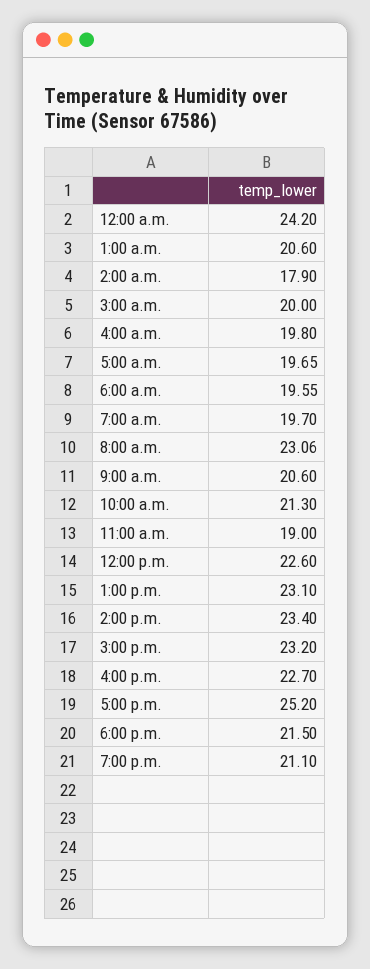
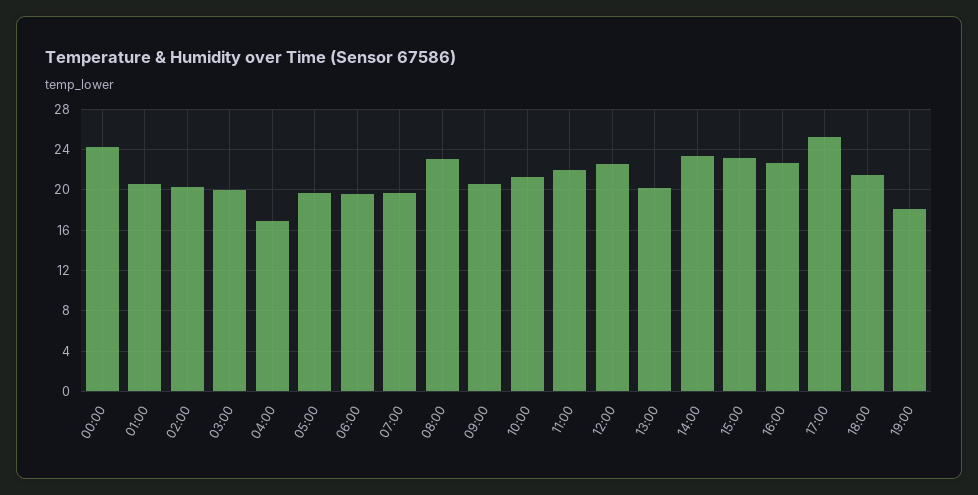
2:00 a.m.: 17.9 -> 20
4:00 a.m.: 19.8 -> 17
11:00 a.m.: 19 -> 22
1:00 p.m.: 23.1 -> 20
7:00 p.m.: 21.1 -> 18

